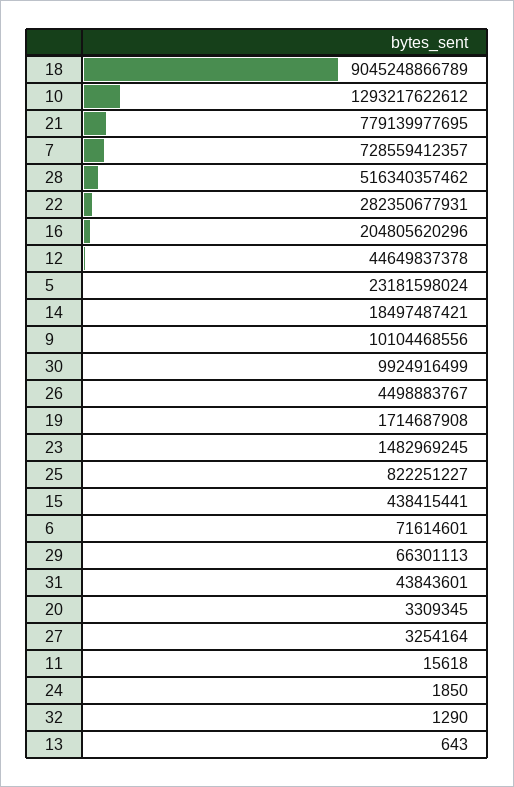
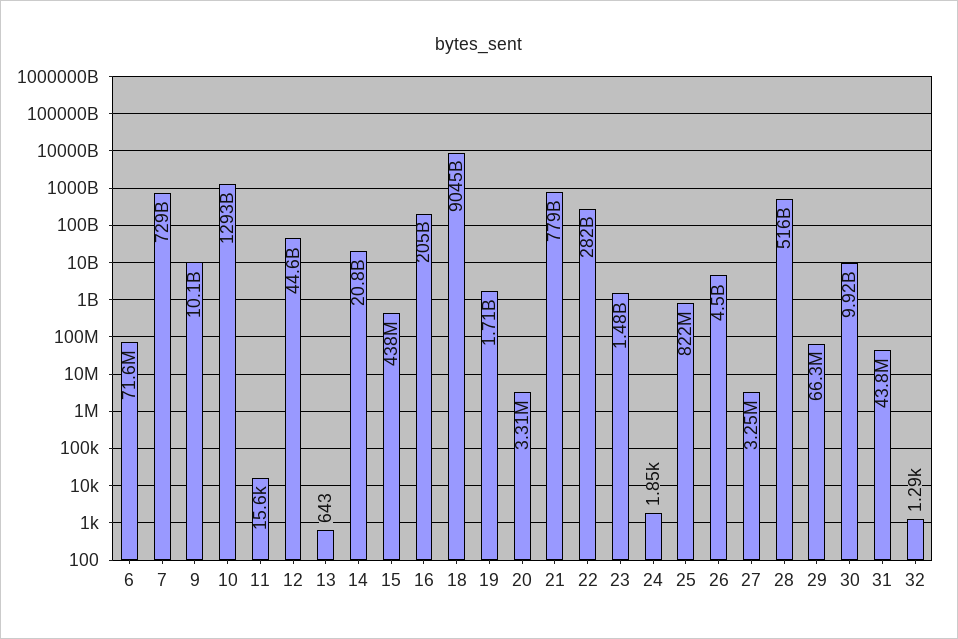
5: 23181598024 -> none
14: 18497487421 -> 20800000000

